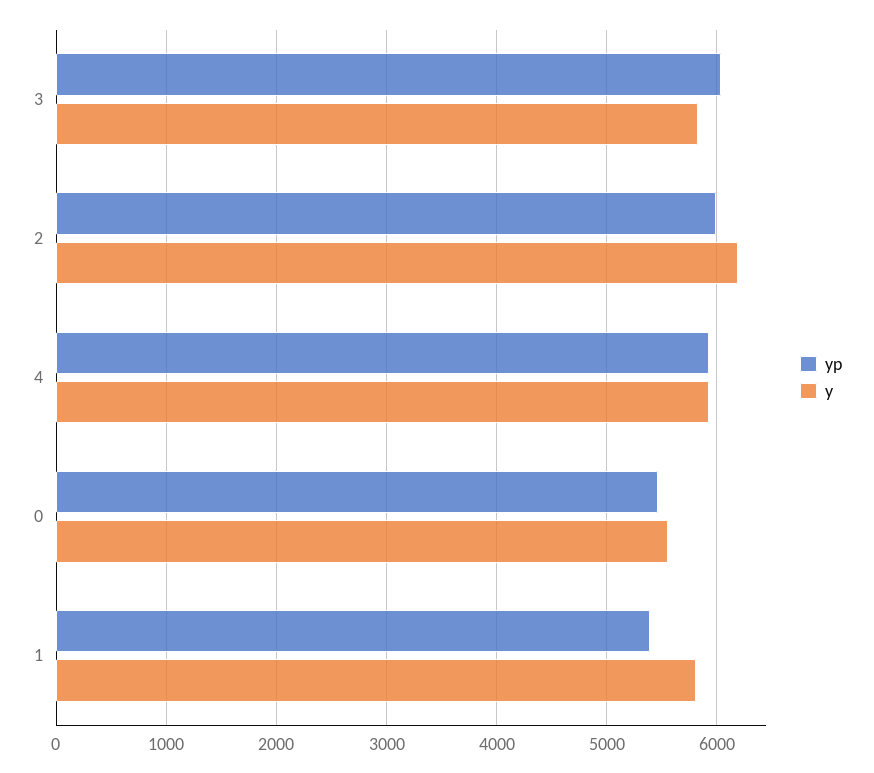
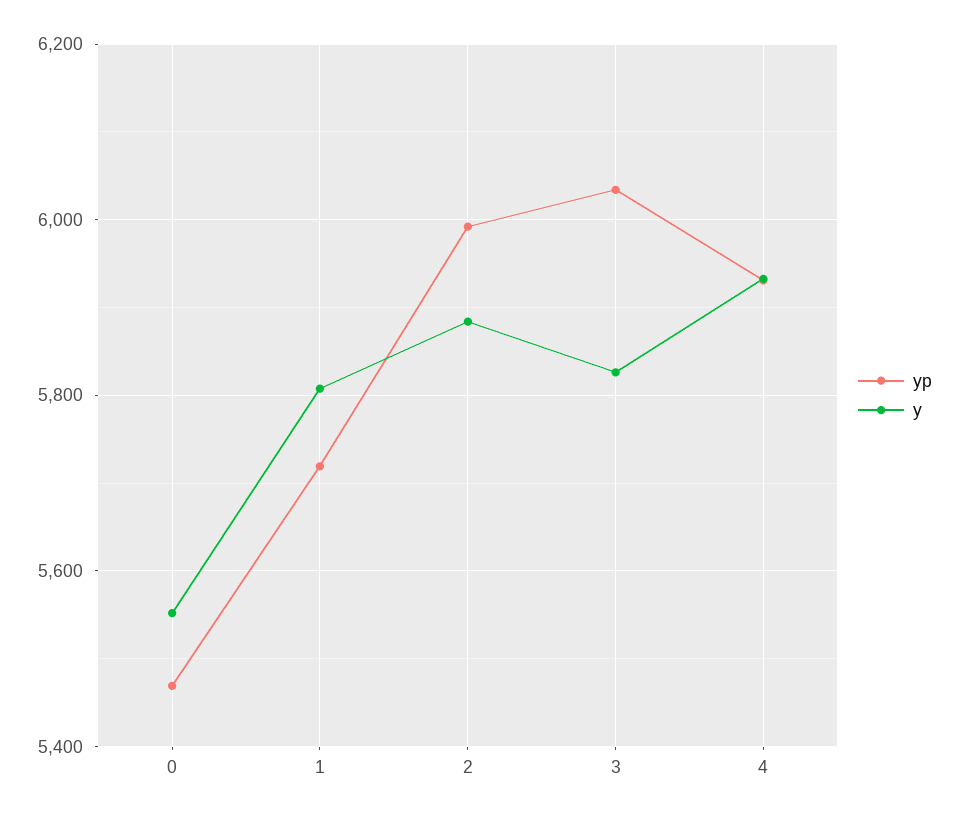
y, 2: 6200 -> 5880
yp, 1: 5400 -> 5720

